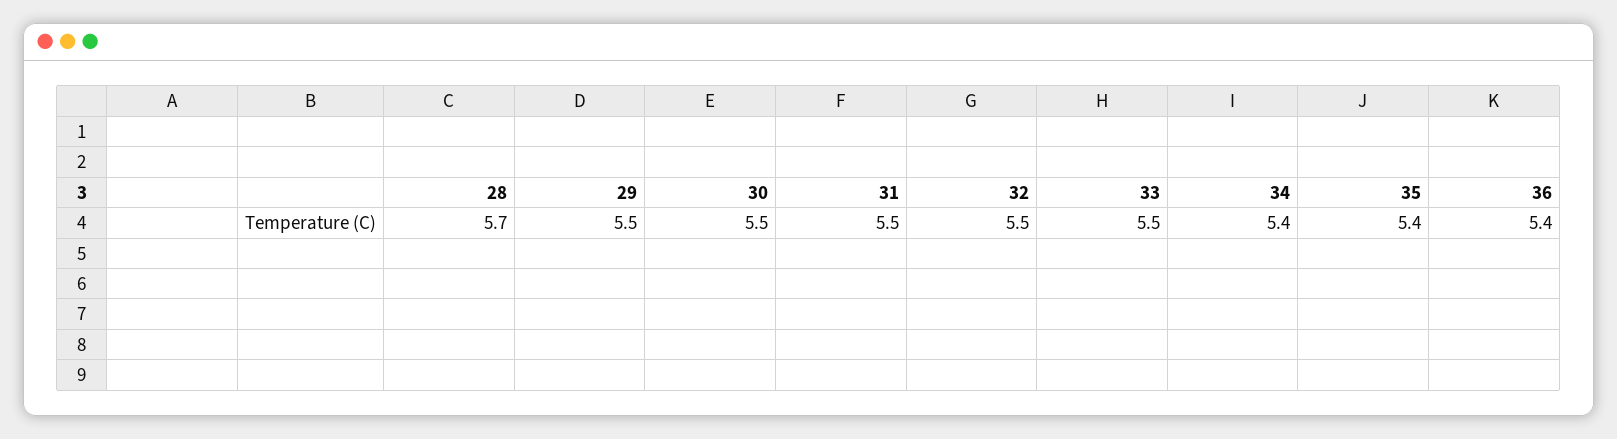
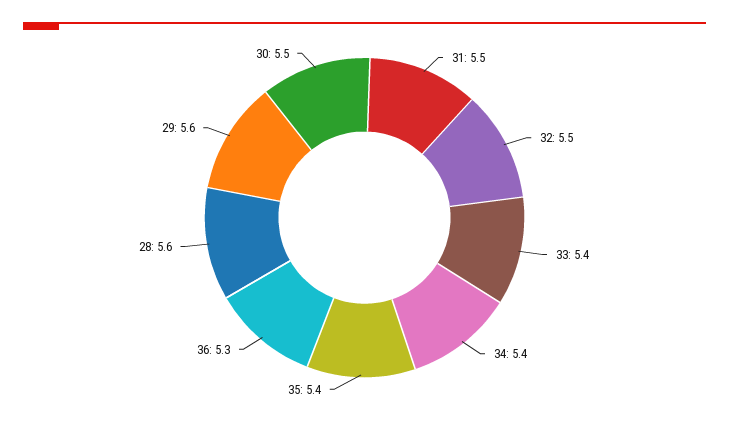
28: 5.7 -> 5.6
29: 5.5 -> 5.6
33: 5.5 -> 5.4
36: 5.4 -> 5.3

